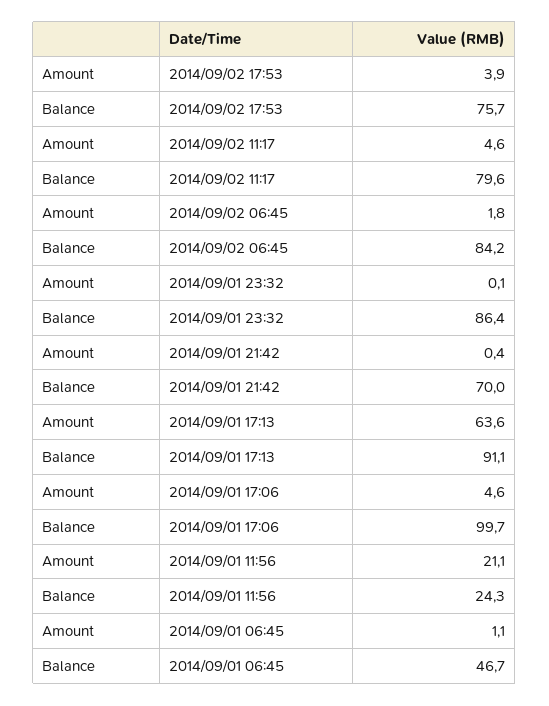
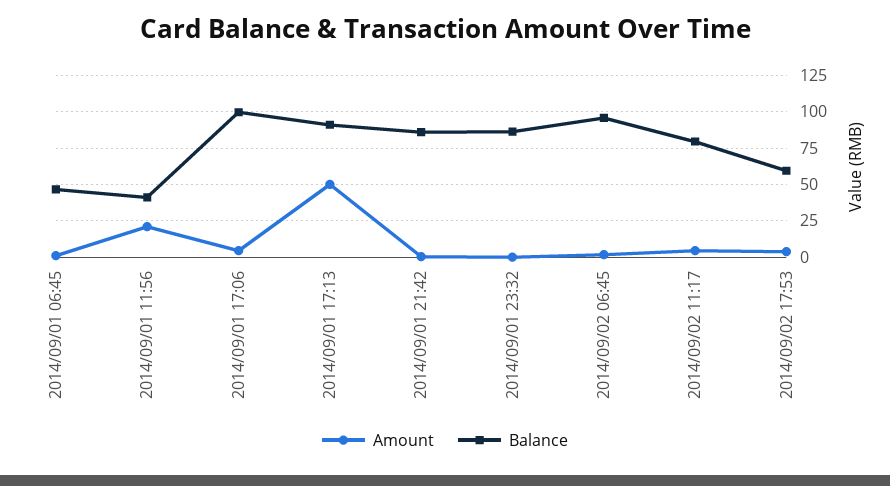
Balance, 2014/09/02 17:53: 75.7 -> 60
Balance, 2014/09/02 06:45: 84.2 -> 95
Balance, 2014/09/01 21:42: 70 -> 85
Amount, 2014/09/01 17:13: 63.6 -> 50
Balance, 2014/09/01 11:56: 24.3 -> 40

